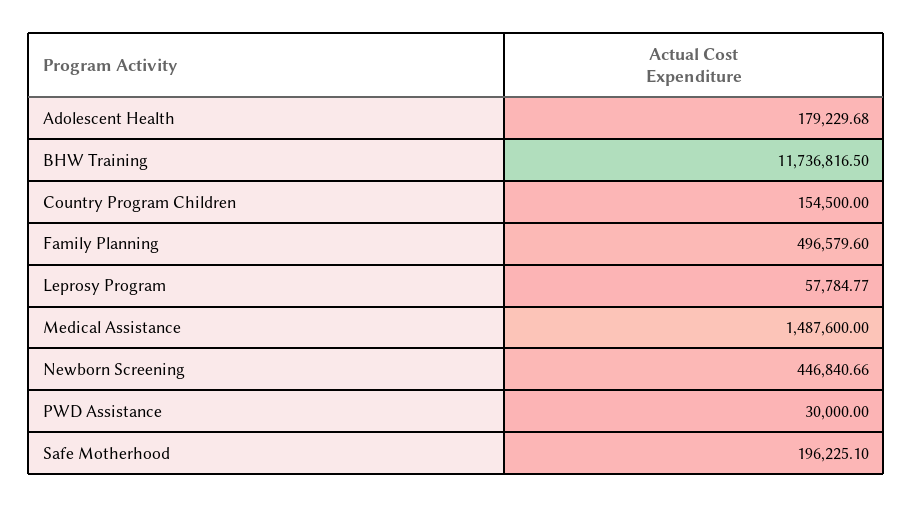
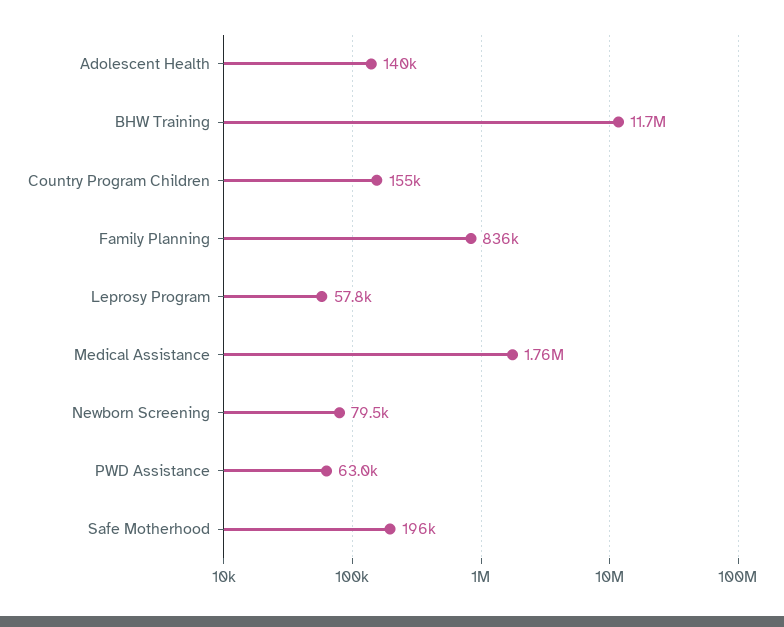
Adolescent Health: 179229.68 -> 140000
Family Planning: 496579.6 -> 836000
Medical Assistance: 1487600 -> 1760000
Newborn Screening: 446840.66 -> 79500
PWD Assistance: 30000 -> 63000

